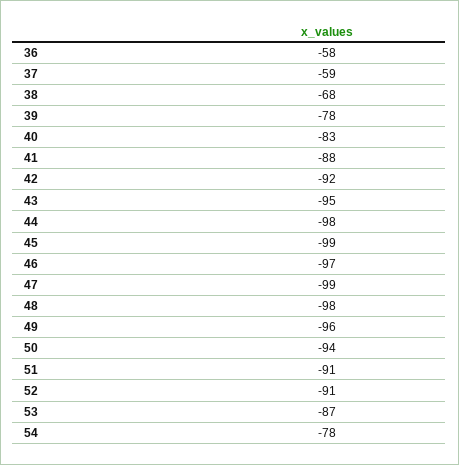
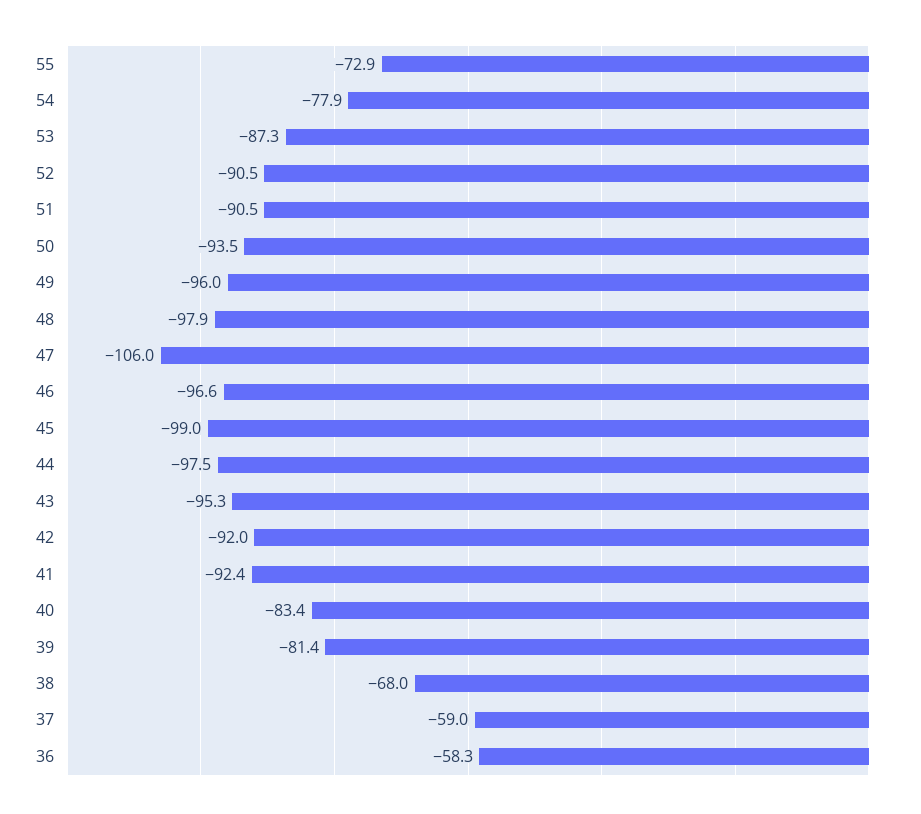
39: -78 -> -81.4
41: -88 -> -92.4
47: -99 -> -106
55: none -> -72.9

